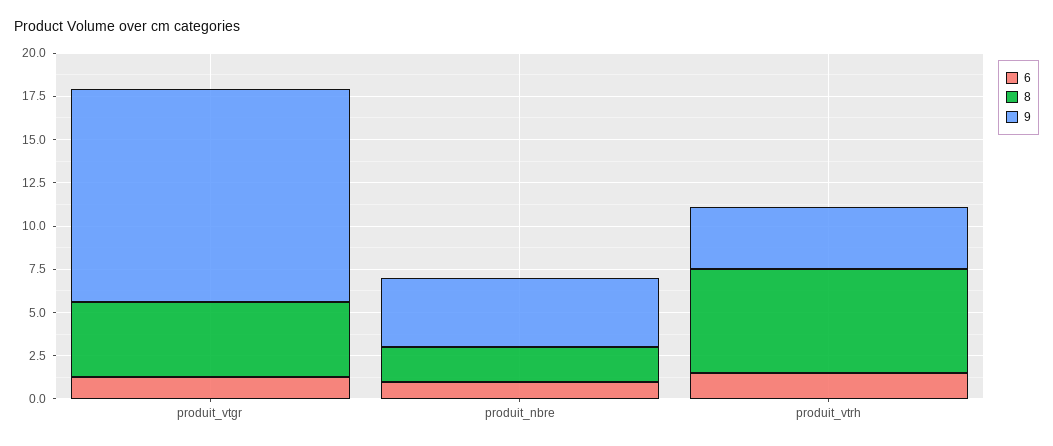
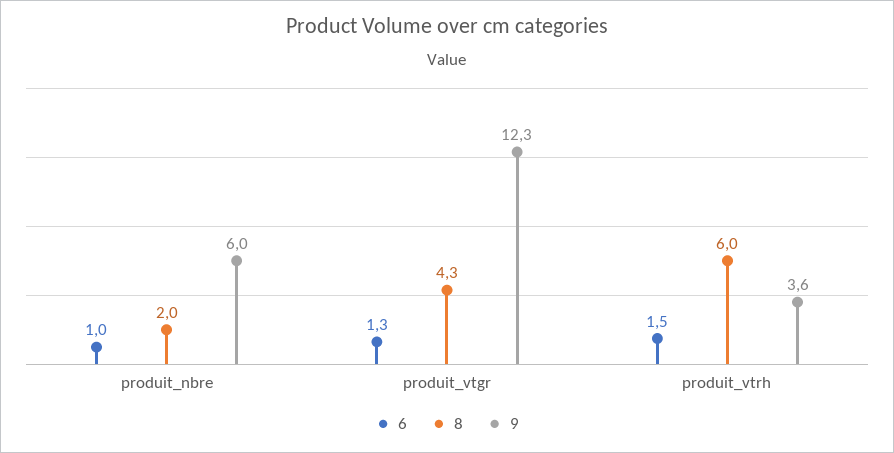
9, produit_nbre: 4 -> 6

